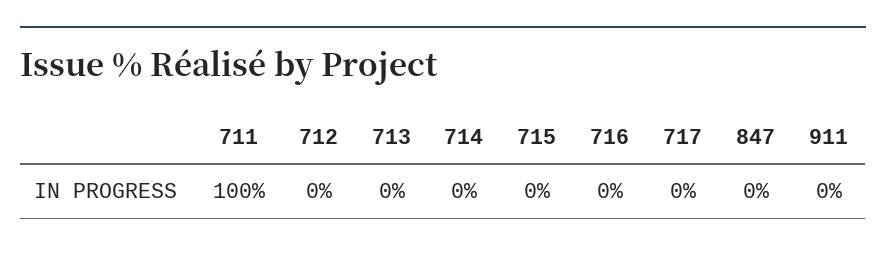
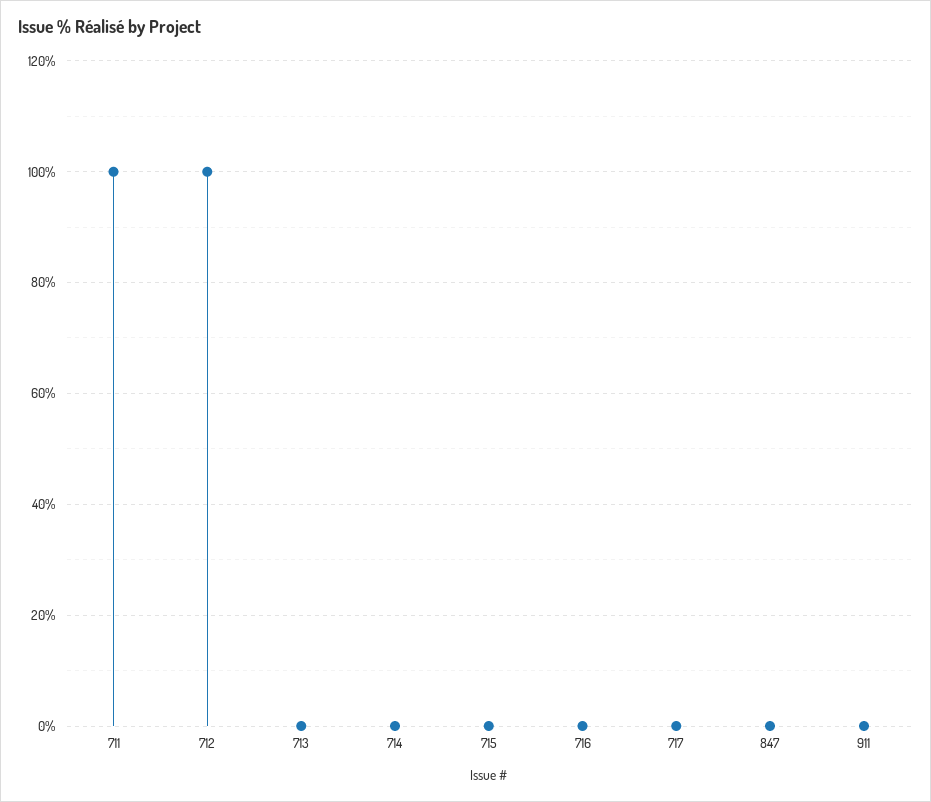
712: 0 -> 100

